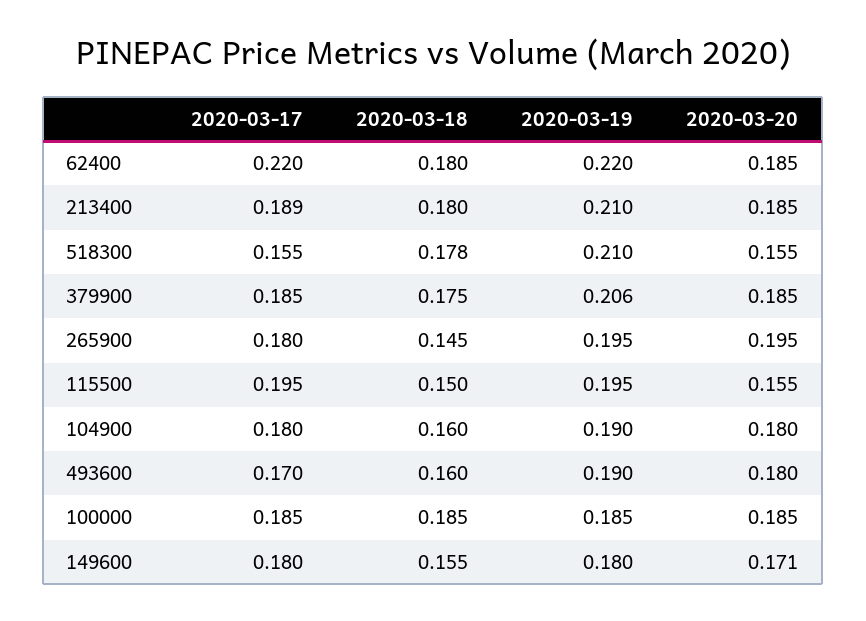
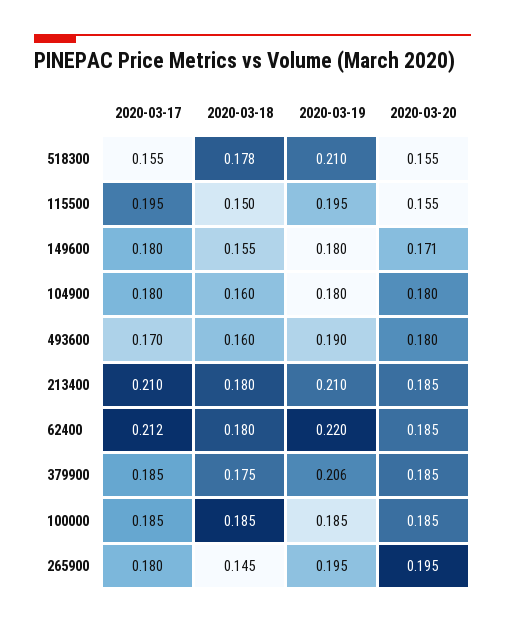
2020-03-17, 62400: 0.22 -> 0.212
2020-03-17, 213400: 0.189 -> 0.21
2020-03-19, 104900: 0.19 -> 0.18

